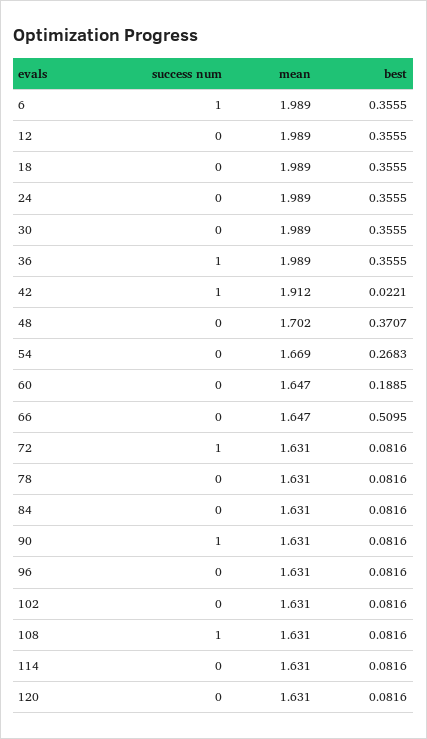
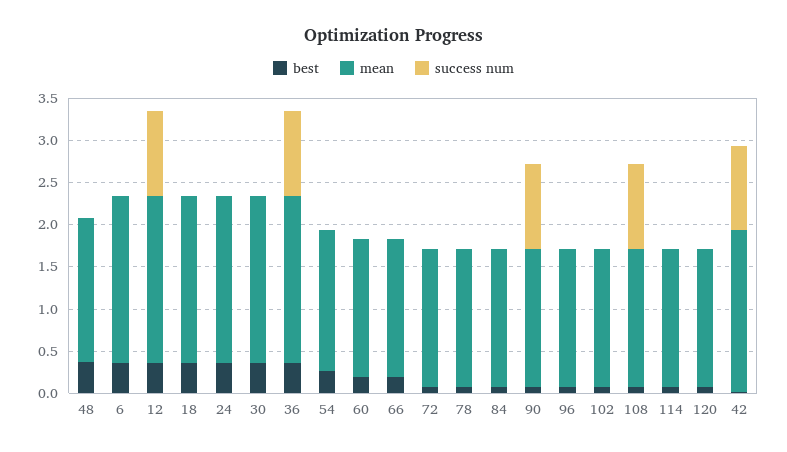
success num, 6: 1 -> 0
success num, 12: 0 -> 1
best, 66: 0.5095 -> 0.2
success num, 72: 1 -> 0

